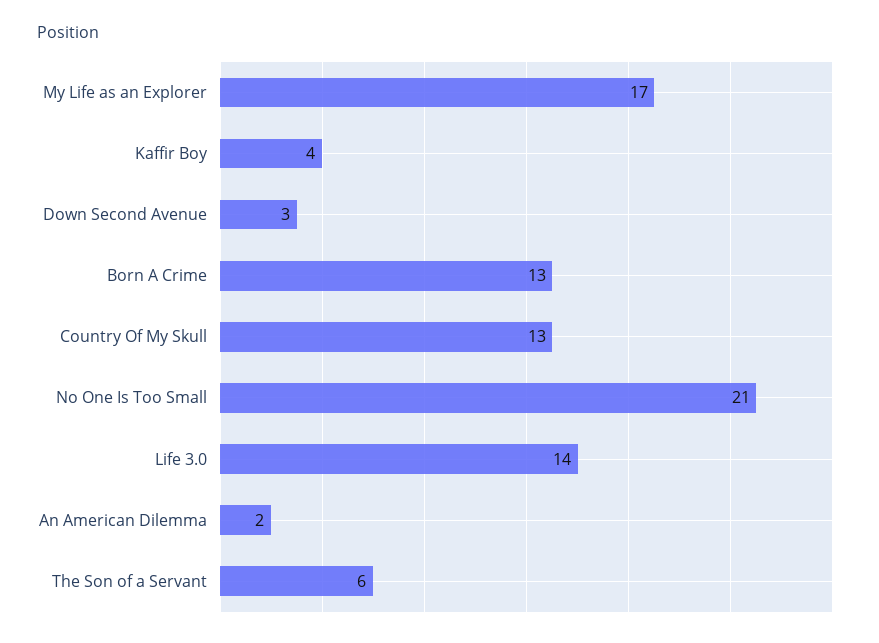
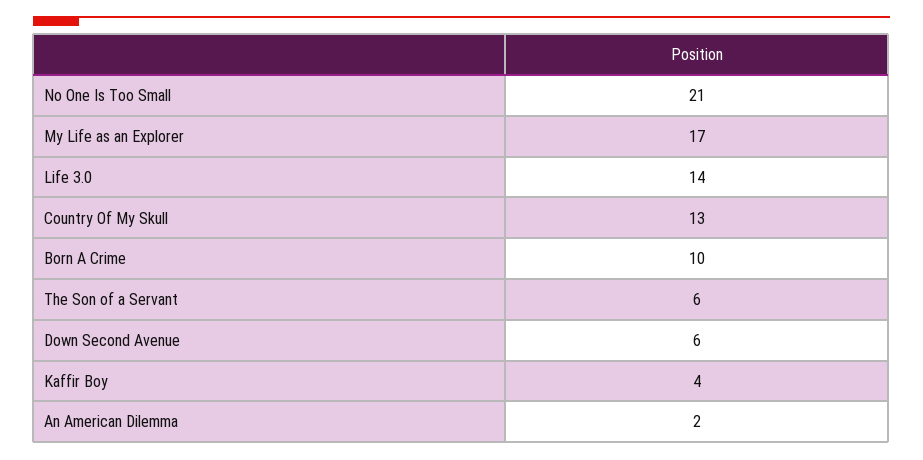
Down Second Avenue: 3 -> 6
Born A Crime: 13 -> 10

